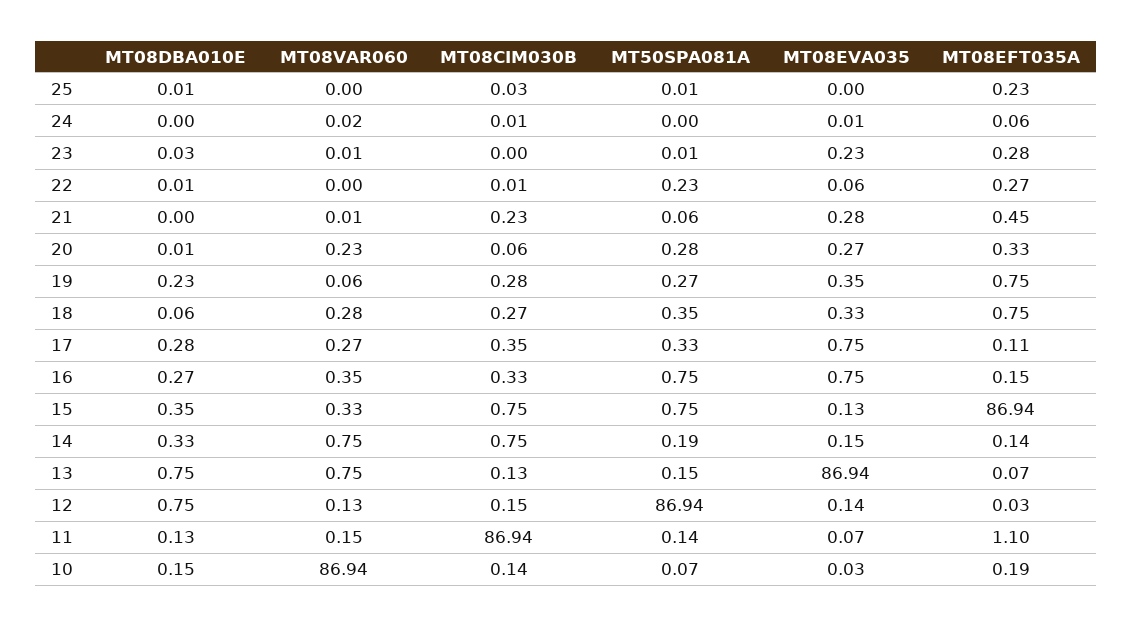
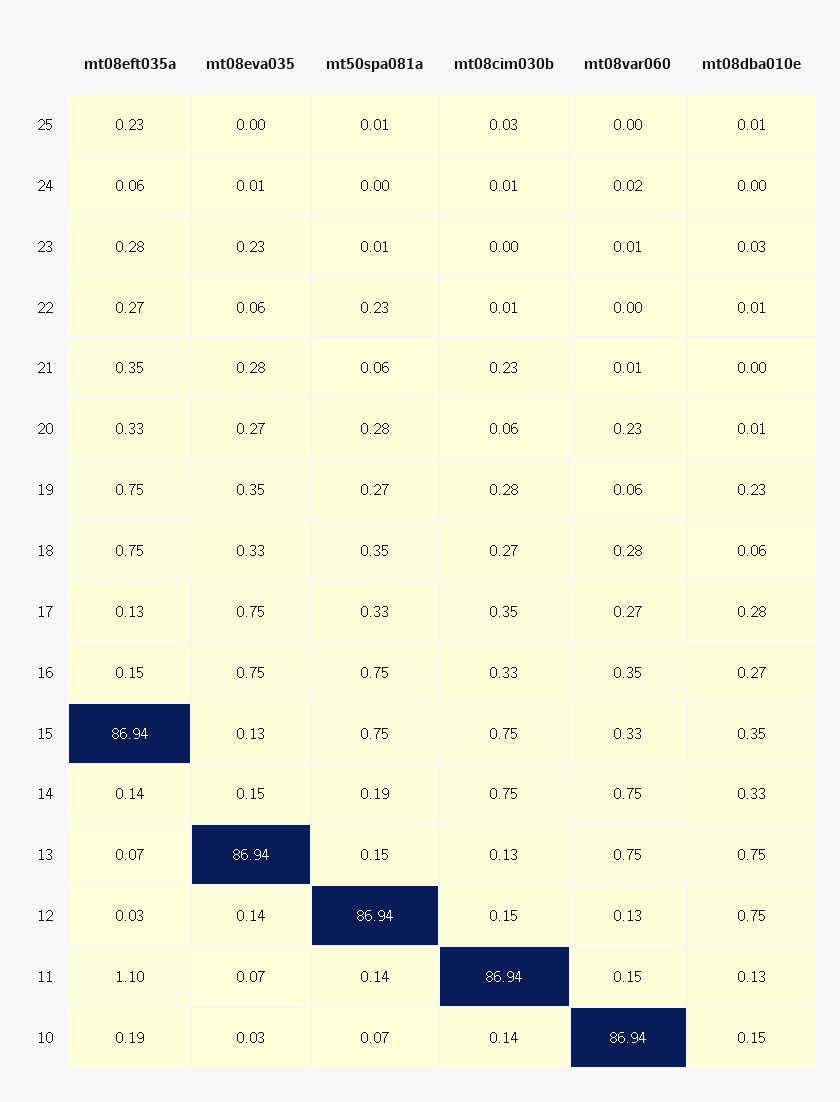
MT08EFT035A, 21: 0.45 -> 0.35
MT08EFT035A, 17: 0.11 -> 0.13

